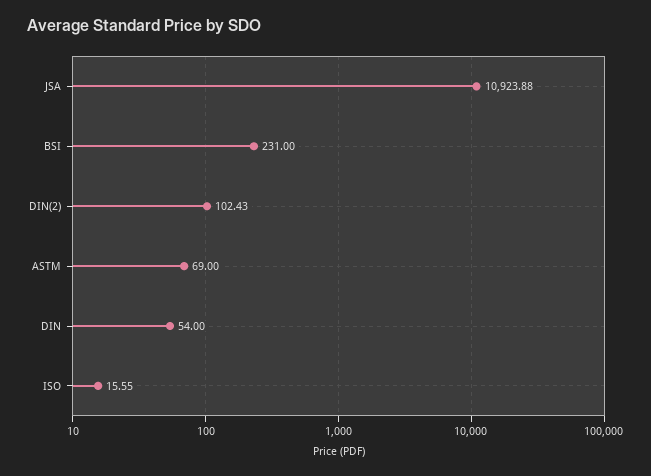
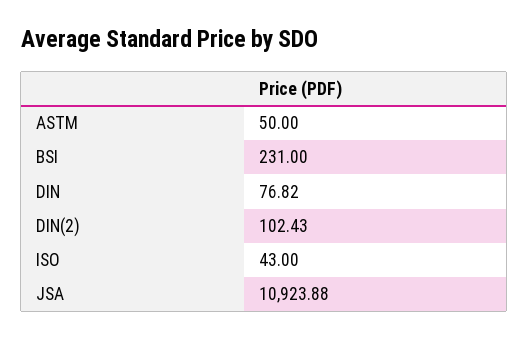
ASTM: 69 -> 50
DIN: 54 -> 76.82
ISO: 15.55 -> 43

